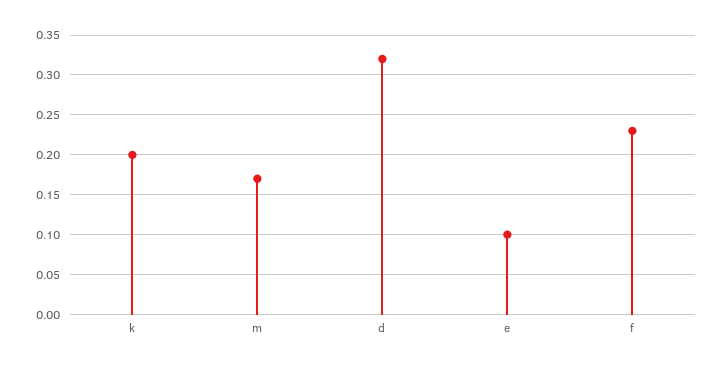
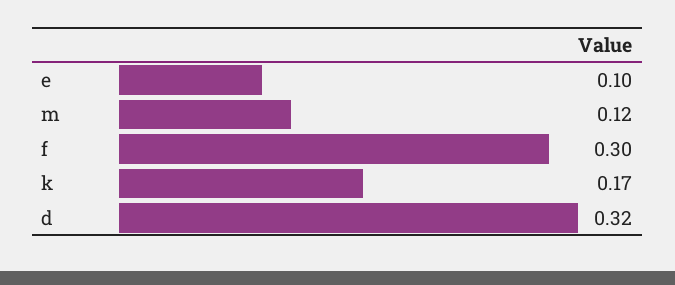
k: 0.2 -> 0.17
m: 0.17 -> 0.12
f: 0.23 -> 0.3

